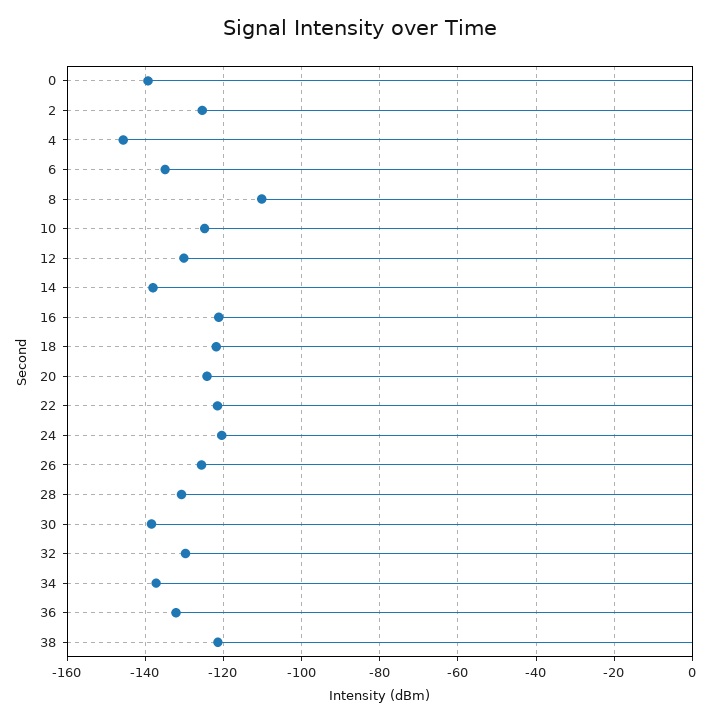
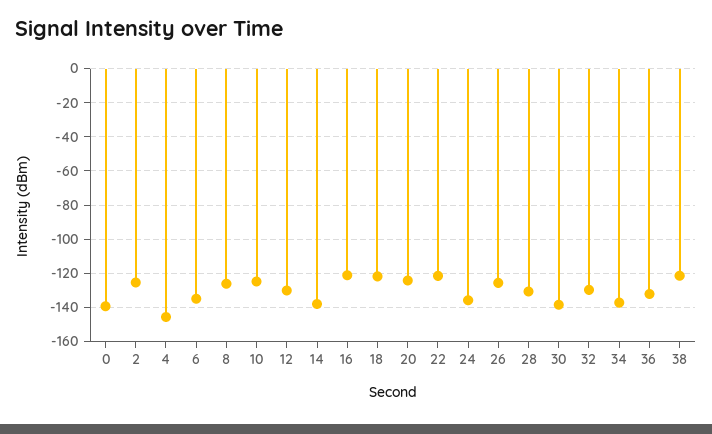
8: -110 -> -125
24: -120 -> -135

